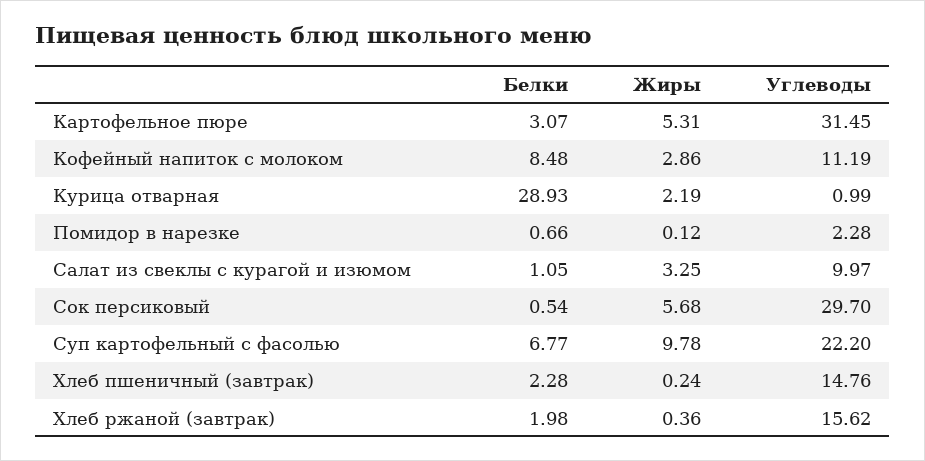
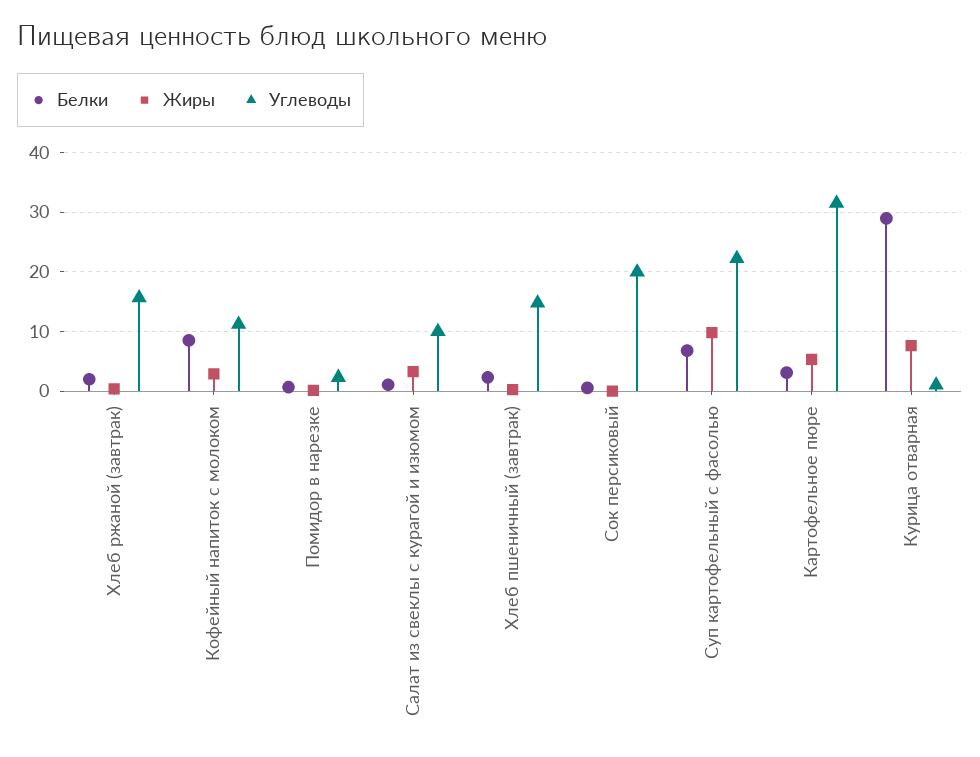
Жиры, Курица отварная: 2.19 -> 8
Жиры, Сок персиковый: 5.68 -> 0
Углеводы, Сок персиковый: 29.7 -> 20

